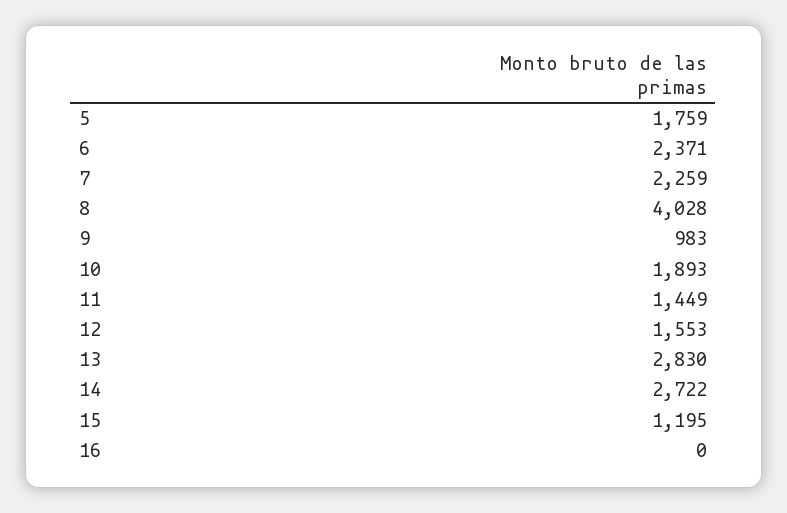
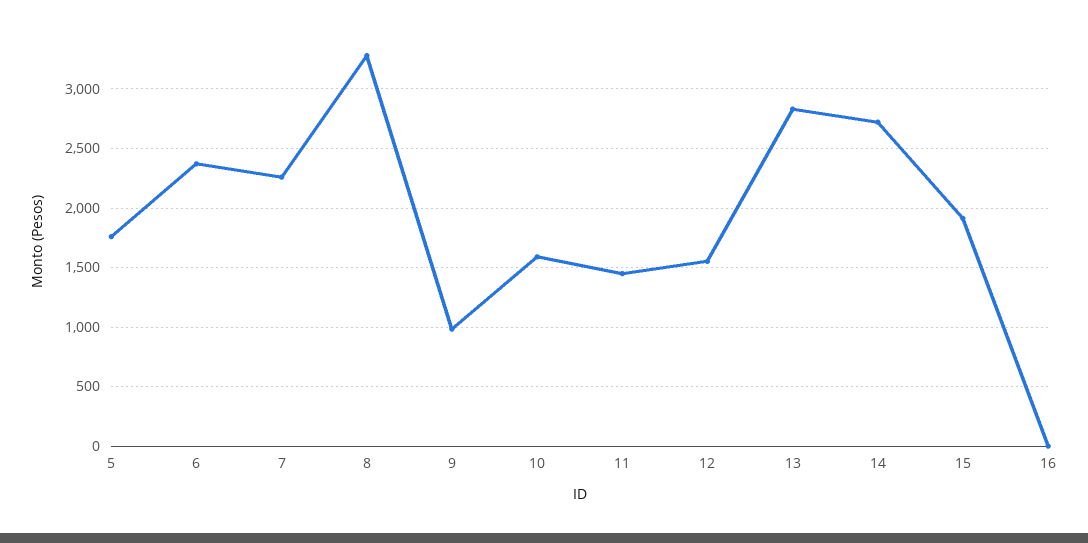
8: 4028 -> 3300
10: 1893 -> 1600
15: 1195 -> 1900

